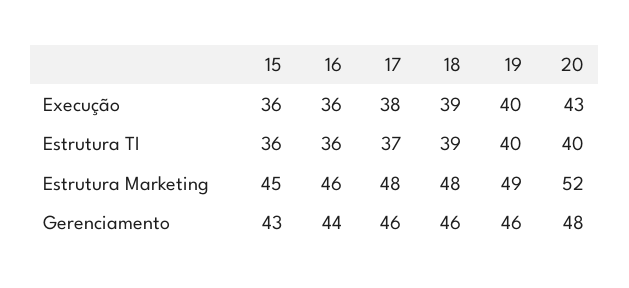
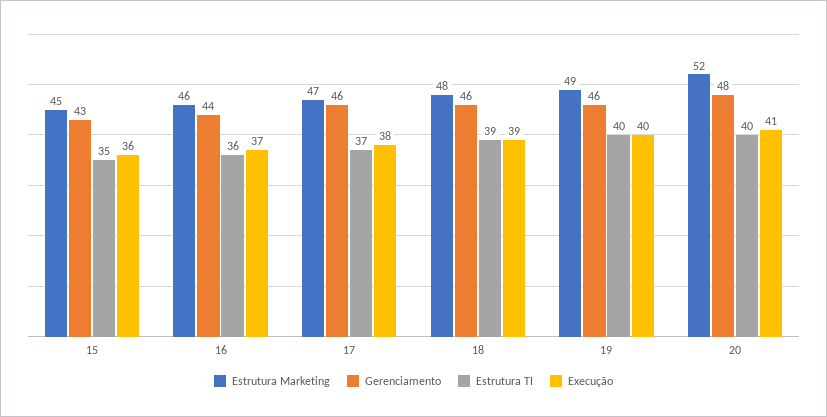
Execução, 16: 36 -> 37
Execução, 20: 43 -> 41
Estrutura TI, 15: 36 -> 35
Estrutura Marketing, 17: 48 -> 47

